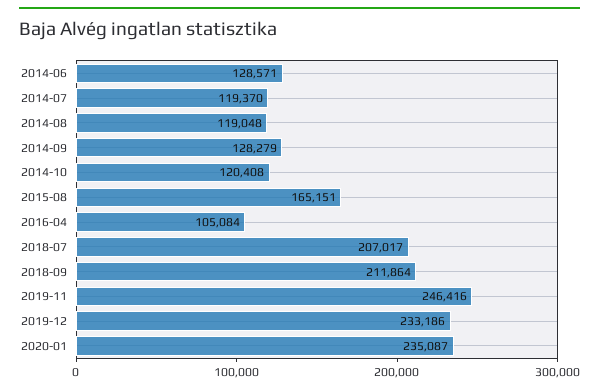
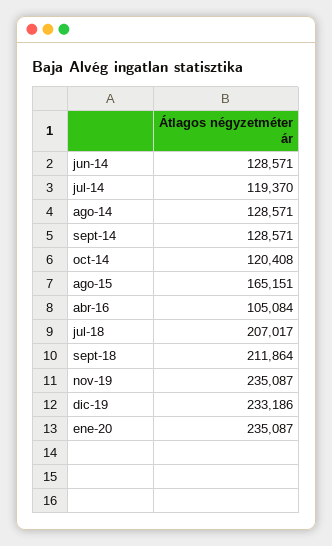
2014-08: 119048 -> 128571
2014-09: 128279 -> 128571
2019-11: 246416 -> 235087

